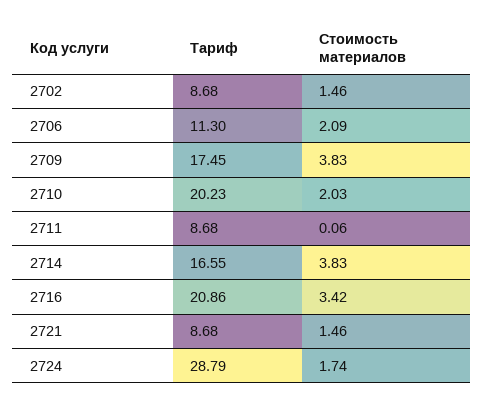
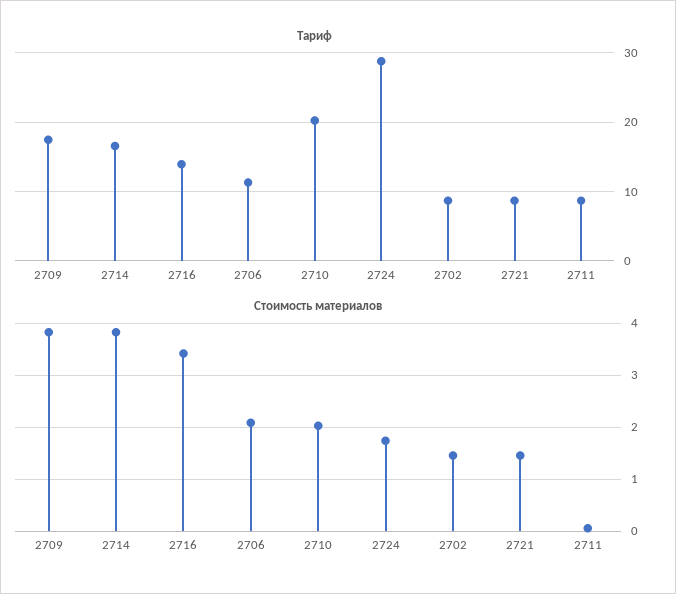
Тариф, 2716: 20.86 -> 14

